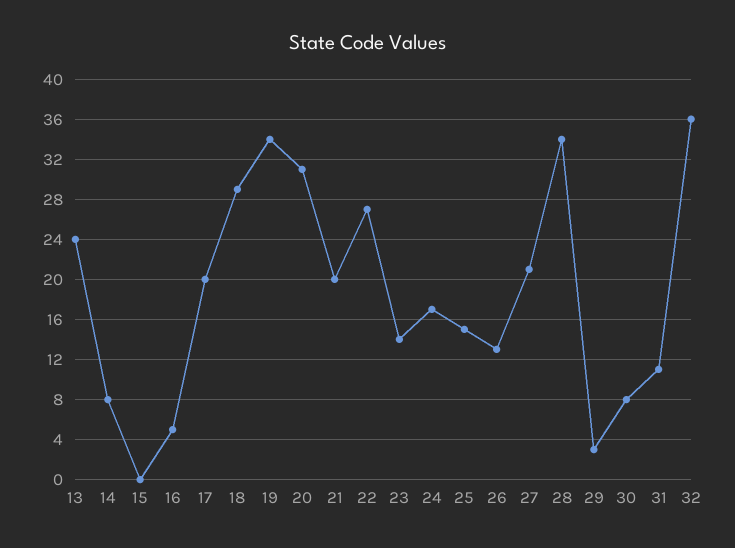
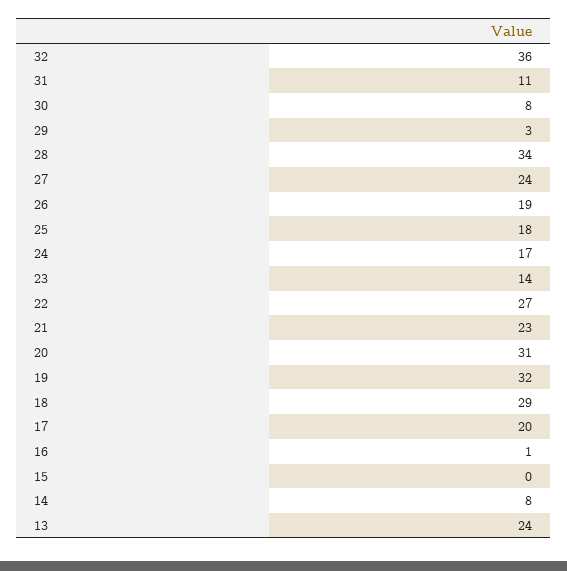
16: 5 -> 1
19: 34 -> 32
21: 20 -> 23
25: 15 -> 18
26: 13 -> 19
27: 21 -> 24

